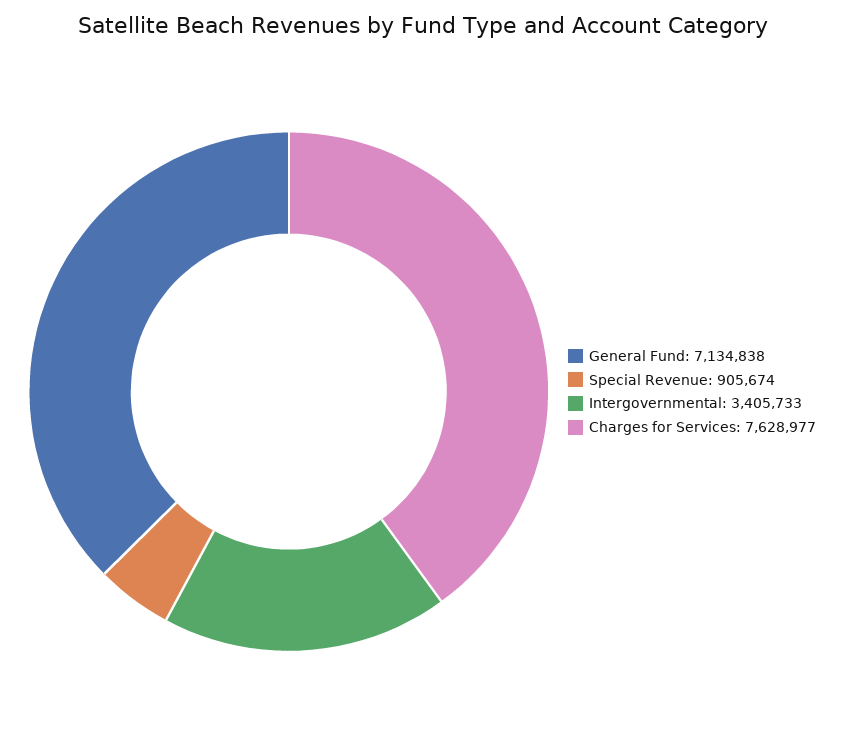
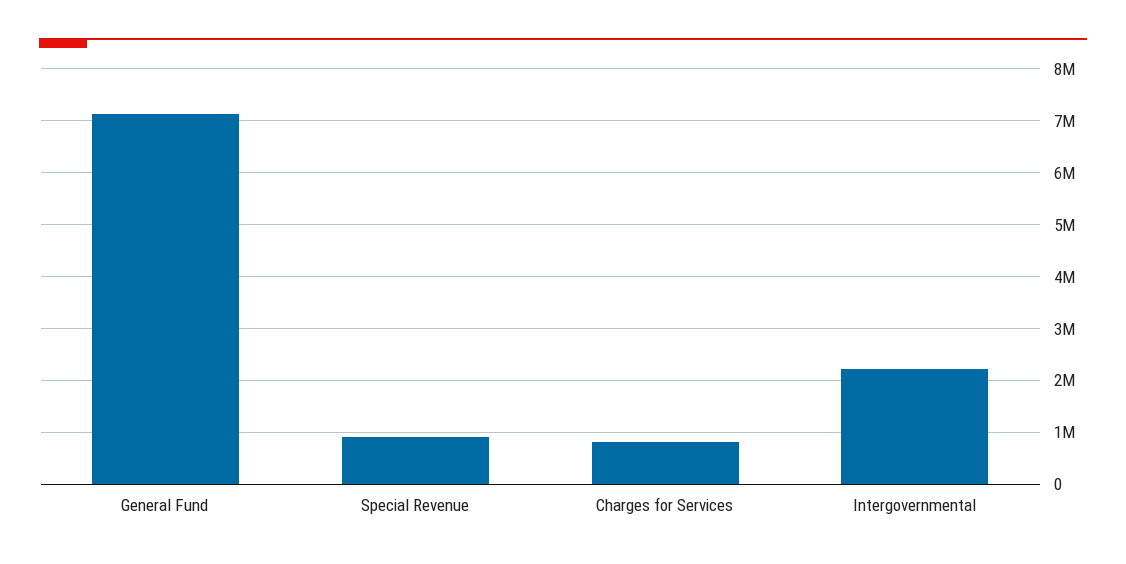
Intergovernmental: 3405733 -> 2200000
Charges for Services: 7628977 -> 800000

